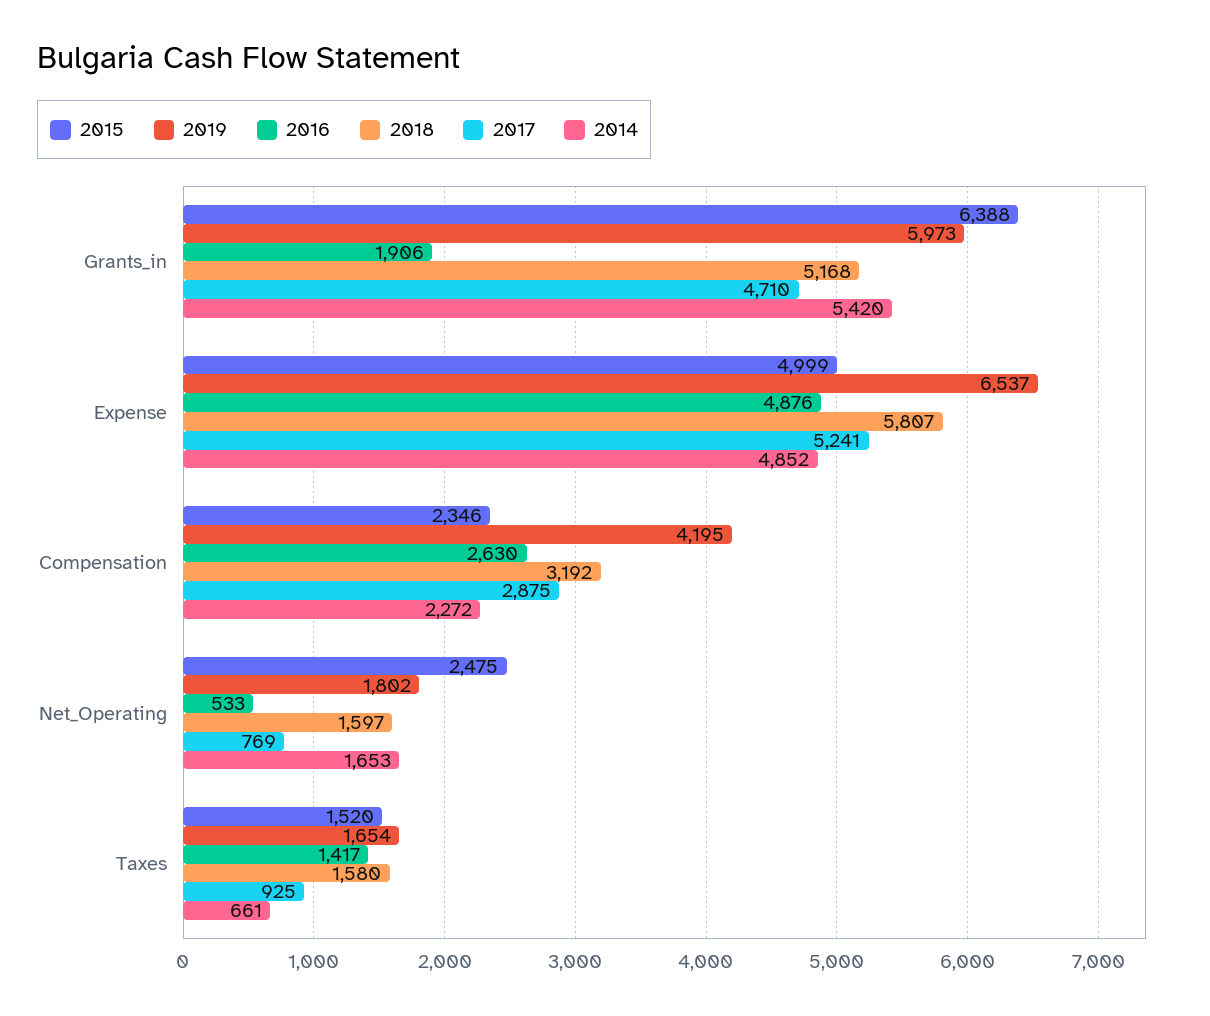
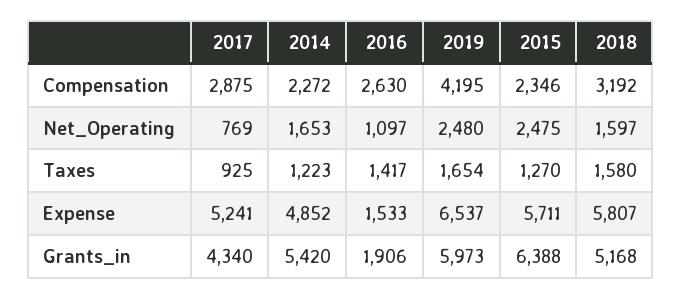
2017, Grants_in: 4710 -> 4340
2015, Expense: 4999 -> 5711
2016, Expense: 4876 -> 1533
2019, Net_Operating: 1802 -> 2480
2016, Net_Operating: 533 -> 1097
2015, Taxes: 1520 -> 1270
2014, Taxes: 661 -> 1223

